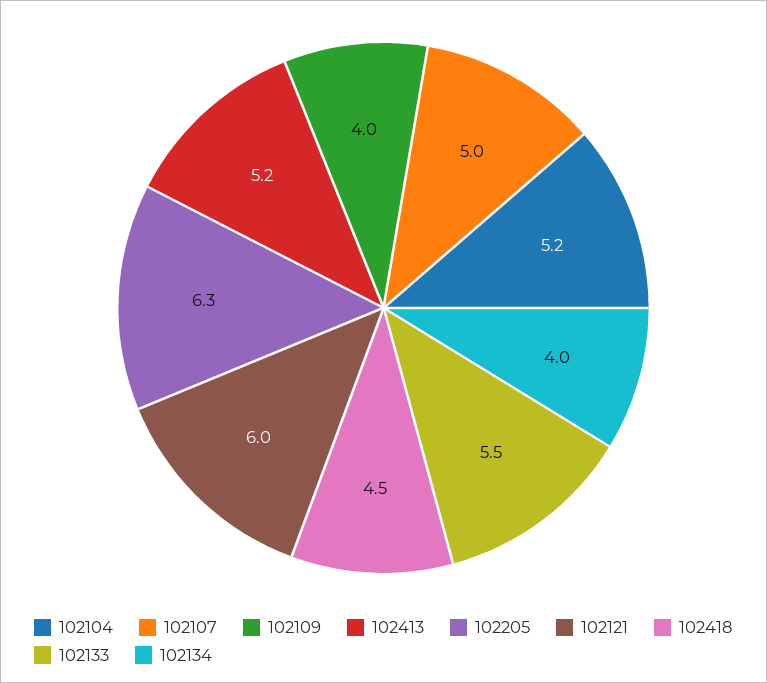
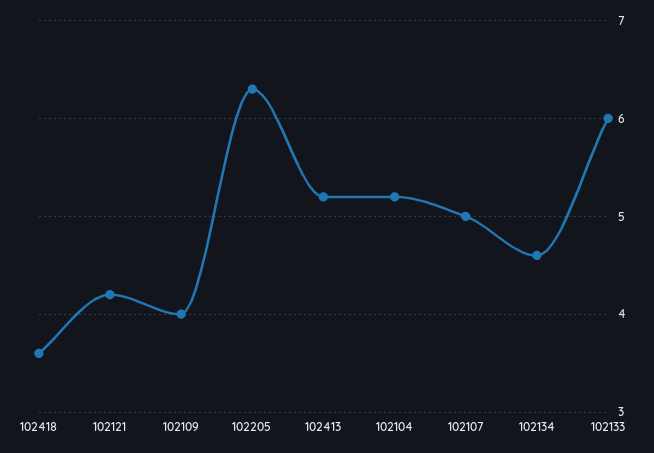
102121: 6 -> 4.2
102418: 4.5 -> 3.6
102133: 5.5 -> 6
102134: 4 -> 4.6

